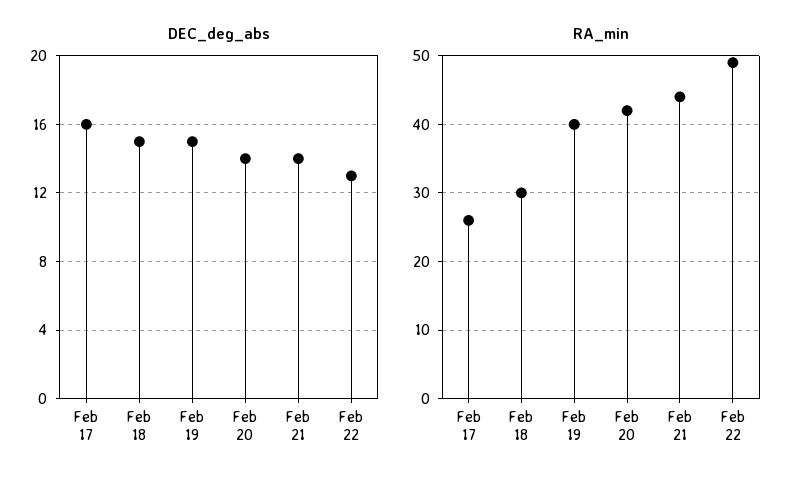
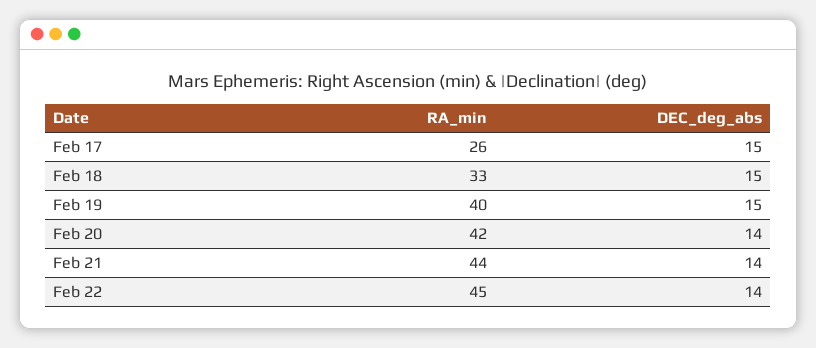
DEC_deg_abs, Feb 17: 16 -> 15
DEC_deg_abs, Feb 22: 13 -> 14
RA_min, Feb 18: 30 -> 33
RA_min, Feb 22: 49 -> 45

